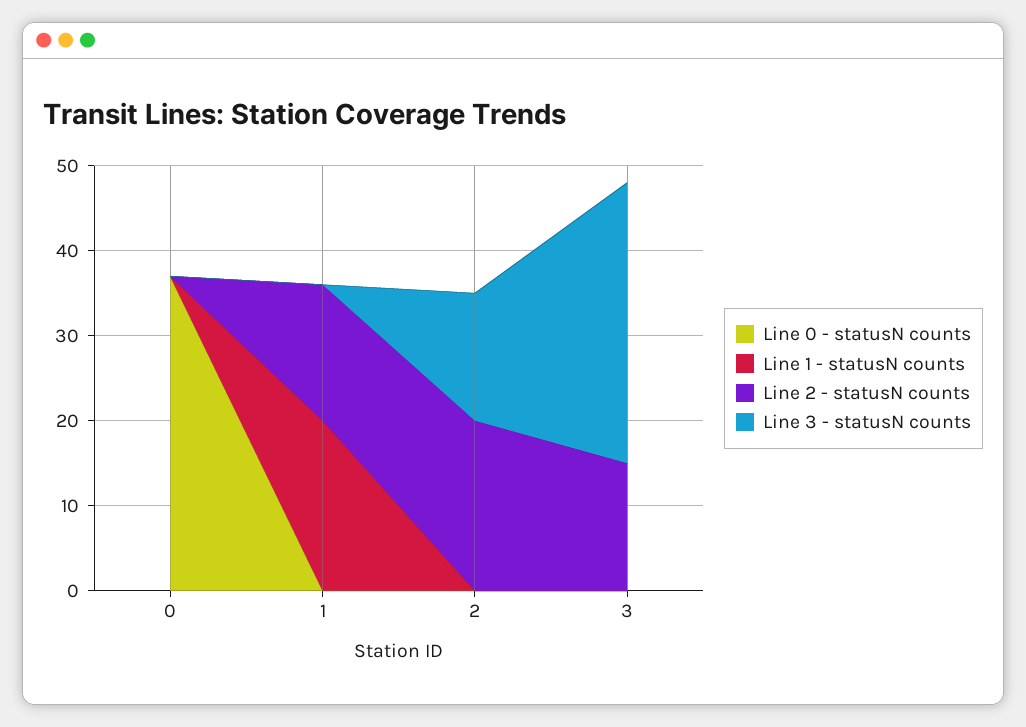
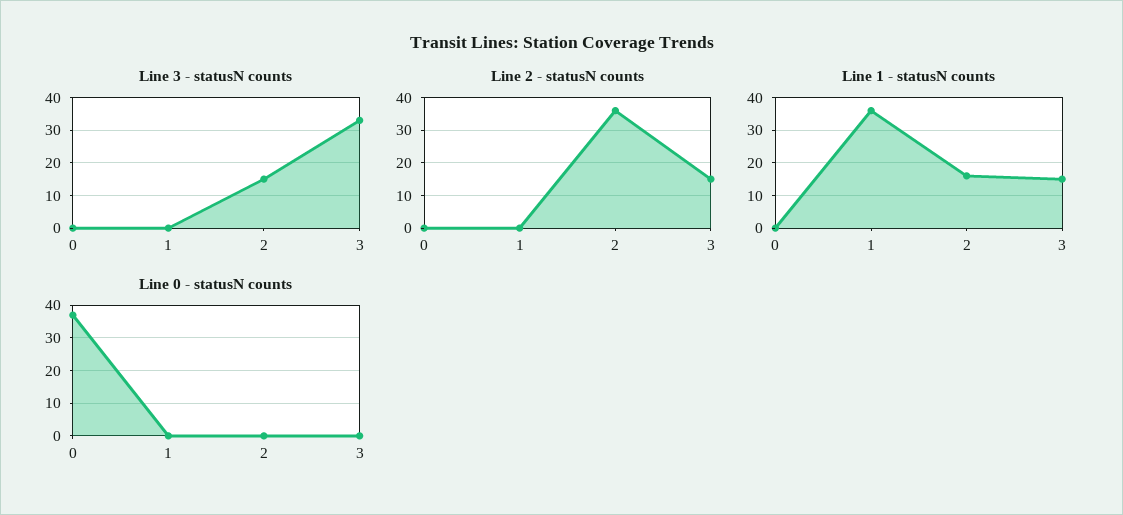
Line 1 - statusN counts, 1: 20 -> 35
Line 2 - statusN counts, 1: 16 -> 0
Line 1 - statusN counts, 2: 0 -> 15
Line 2 - statusN counts, 2: 20 -> 35
Line 1 - statusN counts, 3: 0 -> 15

